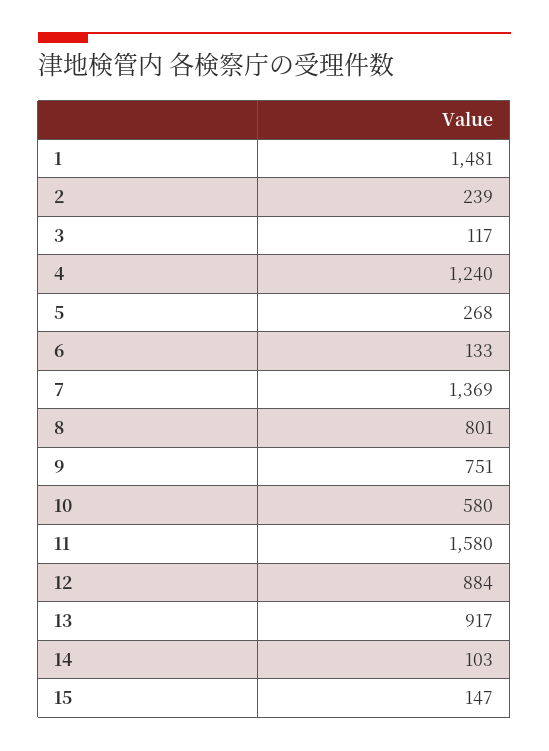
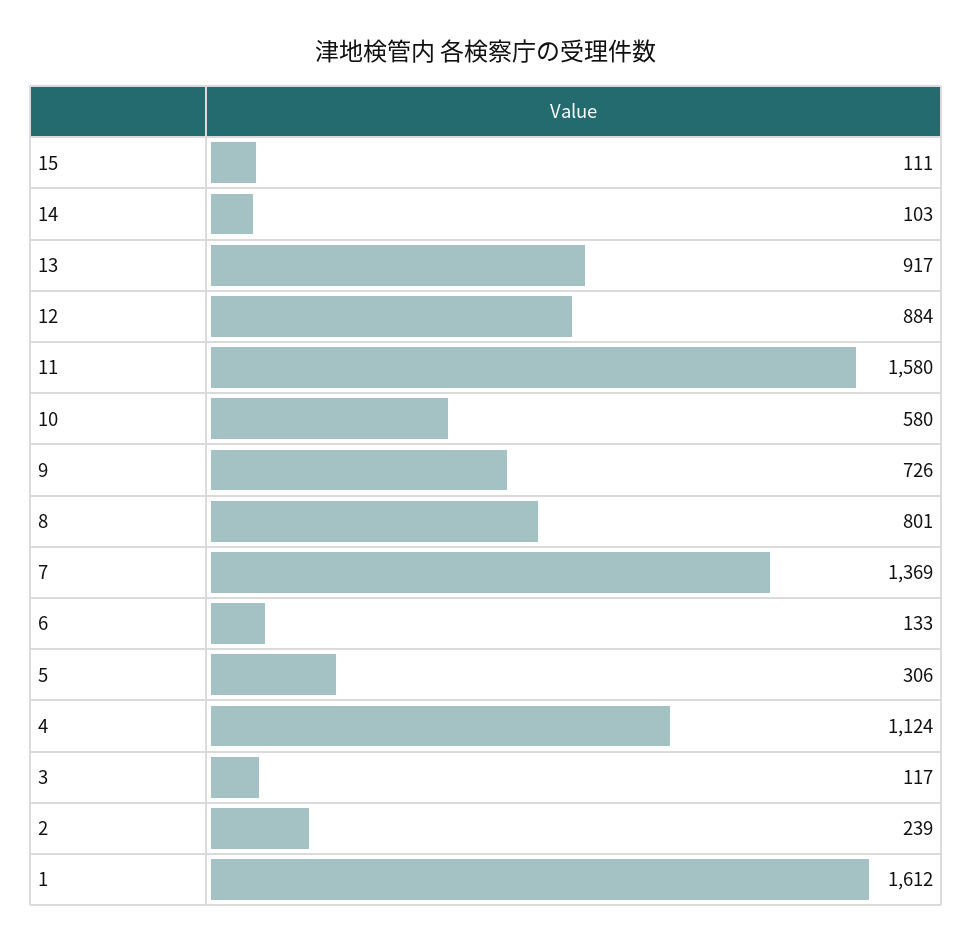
1: 1481 -> 1612
4: 1240 -> 1124
5: 268 -> 306
9: 751 -> 726
15: 147 -> 111

